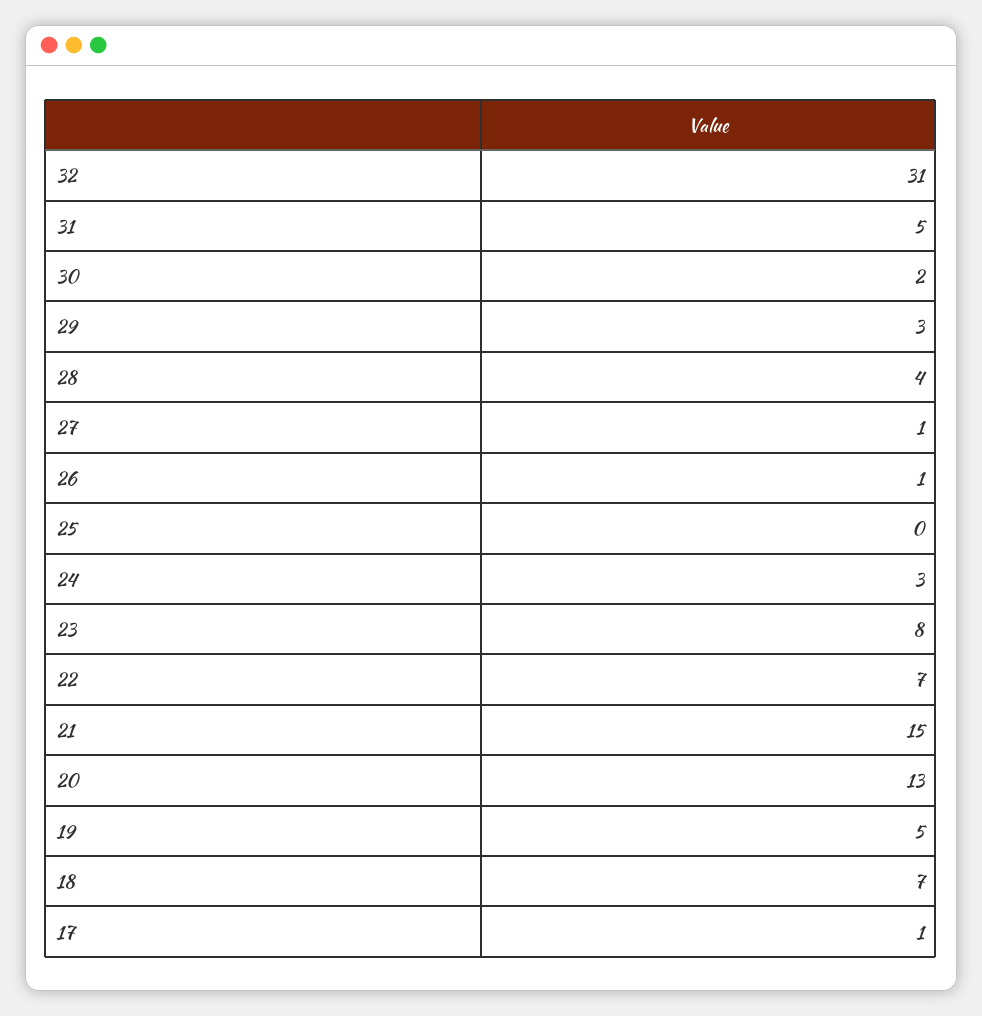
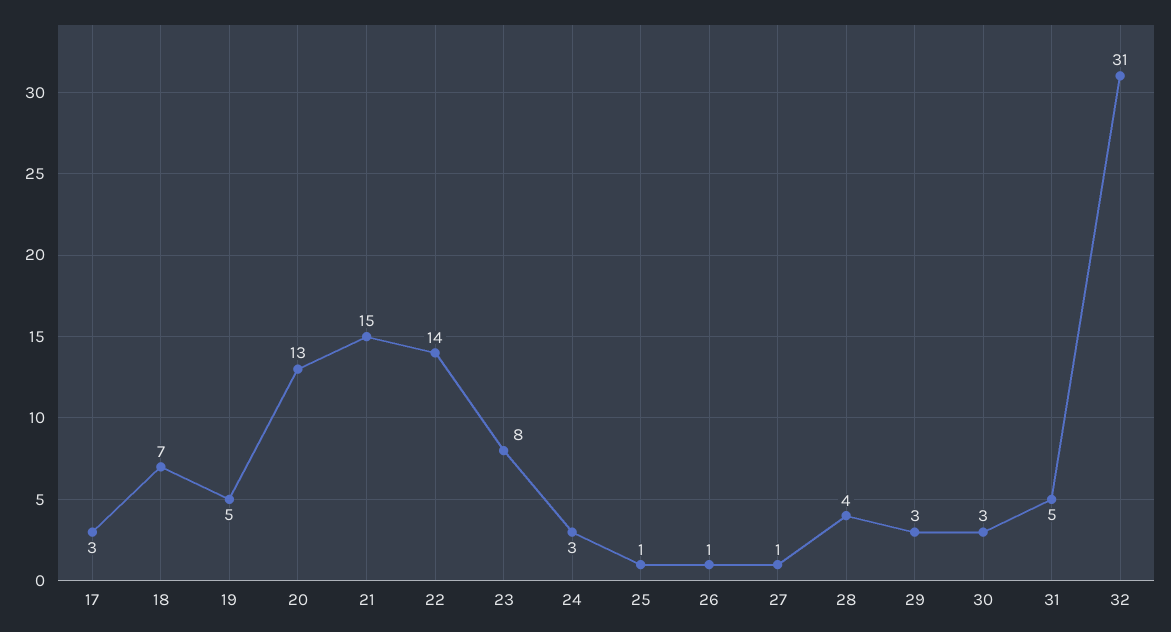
30: 2 -> 3
25: 0 -> 1
22: 7 -> 14
17: 1 -> 3

